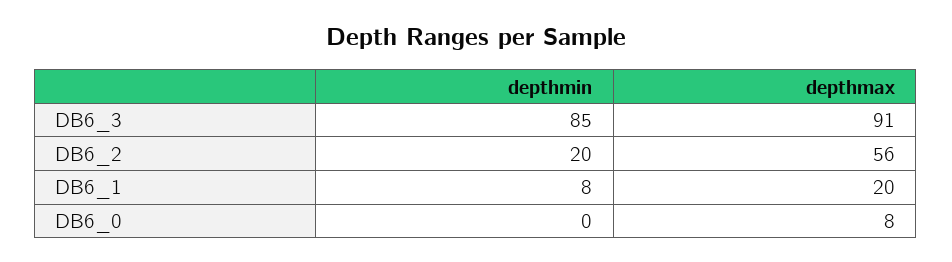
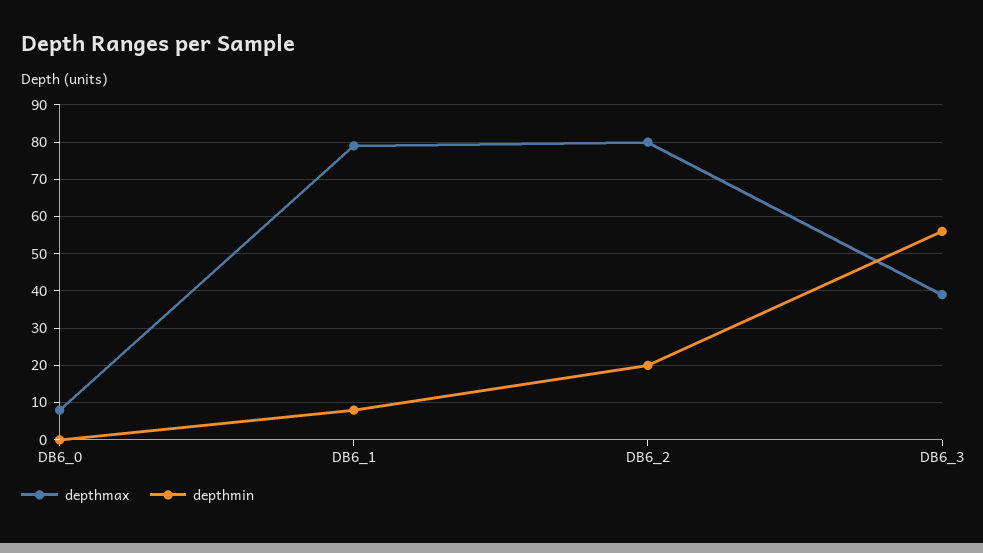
depthmin, DB6_3: 85 -> 55
depthmax, DB6_3: 91 -> 40
depthmax, DB6_2: 56 -> 80
depthmax, DB6_1: 20 -> 80

